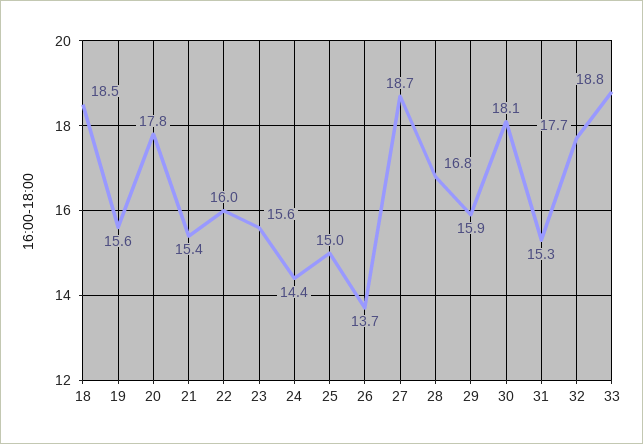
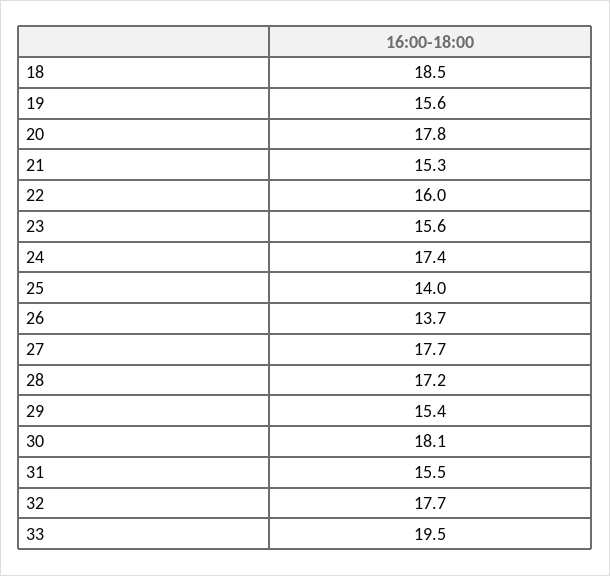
21: 15.4 -> 15.3
24: 14.4 -> 17.4
25: 15 -> 14
27: 18.7 -> 17.7
28: 16.8 -> 17.2
29: 15.9 -> 15.4
31: 15.3 -> 15.5
33: 18.8 -> 19.5

